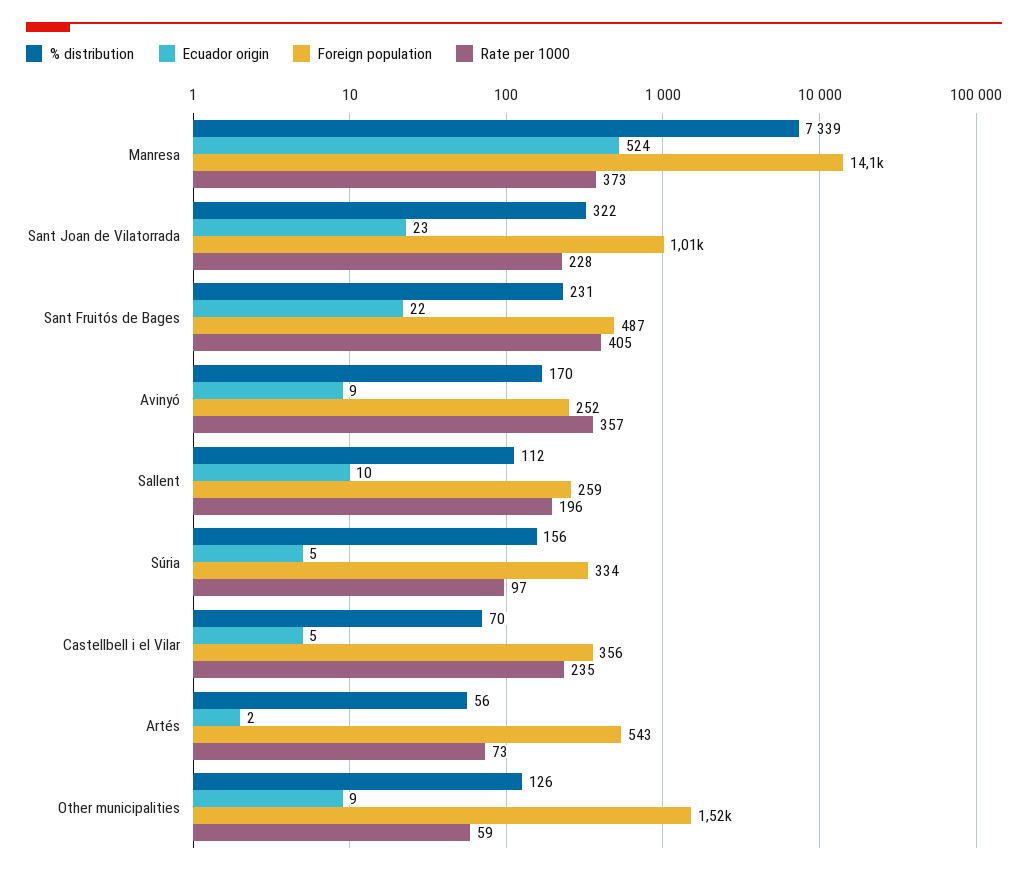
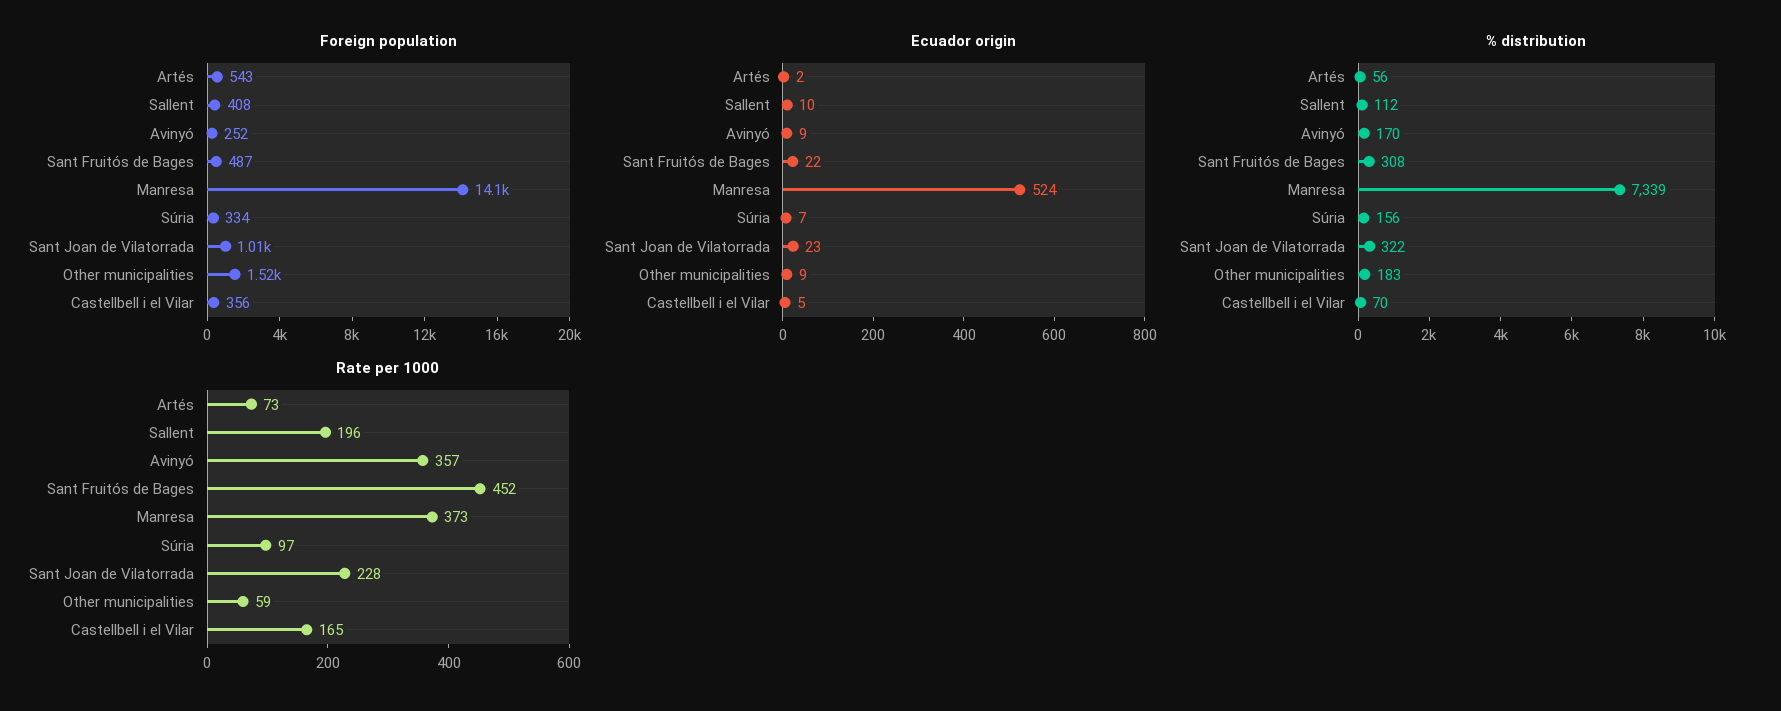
% distribution, Sant Fruitós de Bages: 231 -> 308
Rate per 1000, Sant Fruitós de Bages: 405 -> 452
Foreign population, Sallent: 259 -> 408
Ecuador origin, Súria: 5 -> 7
Rate per 1000, Castellbell i el Vilar: 235 -> 165
% distribution, Other municipalities: 126 -> 183

